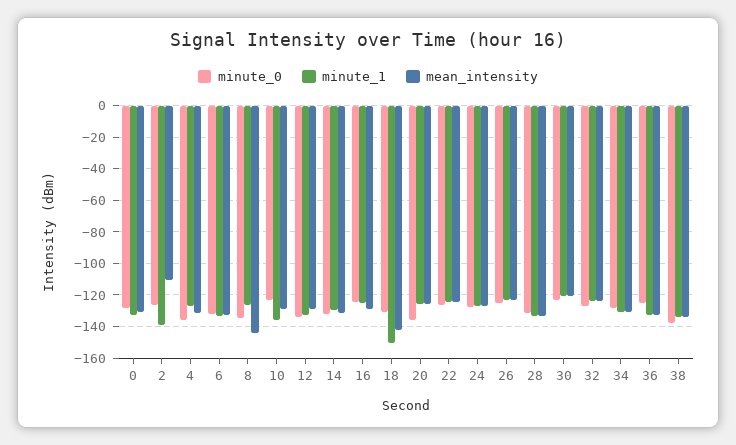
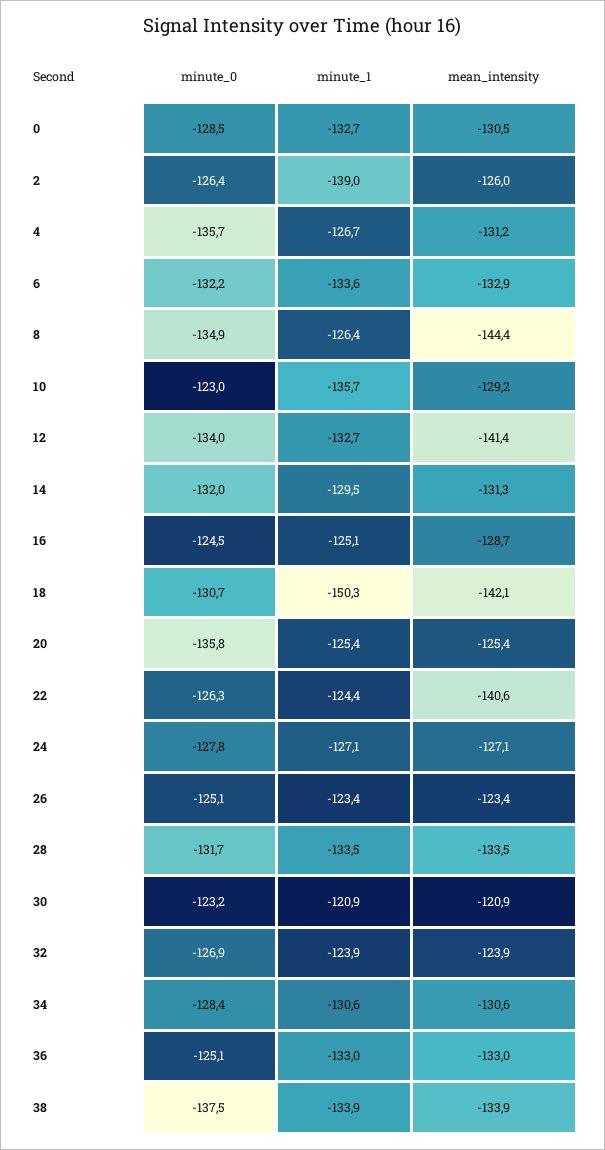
mean_intensity, 2: -110 -> -126
mean_intensity, 12: -130 -> -141.4
mean_intensity, 22: -125 -> -140.6

